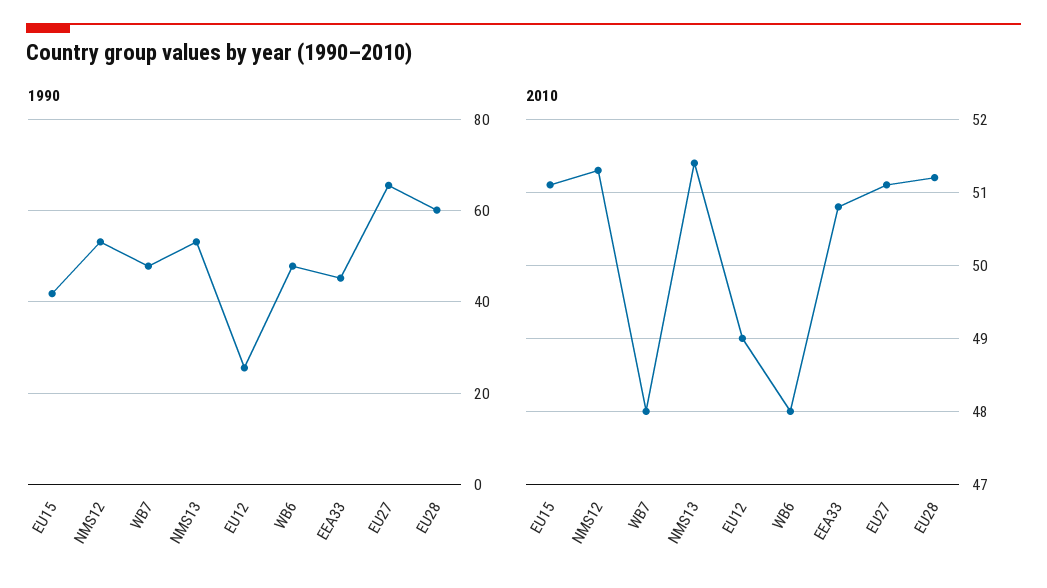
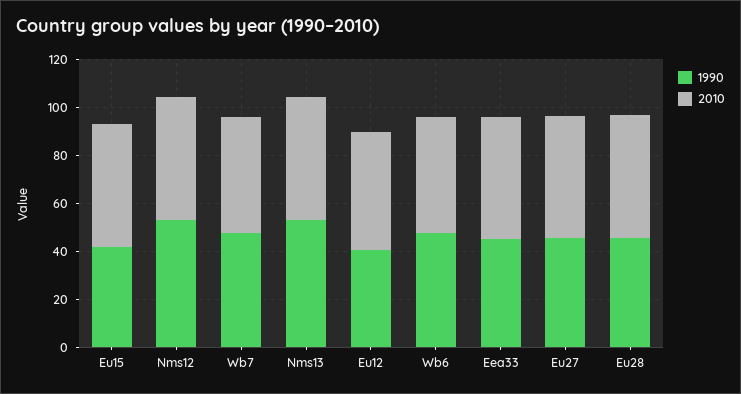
1990, EU12: 26 -> 40
1990, EU27: 66 -> 45
1990, EU28: 60 -> 45

